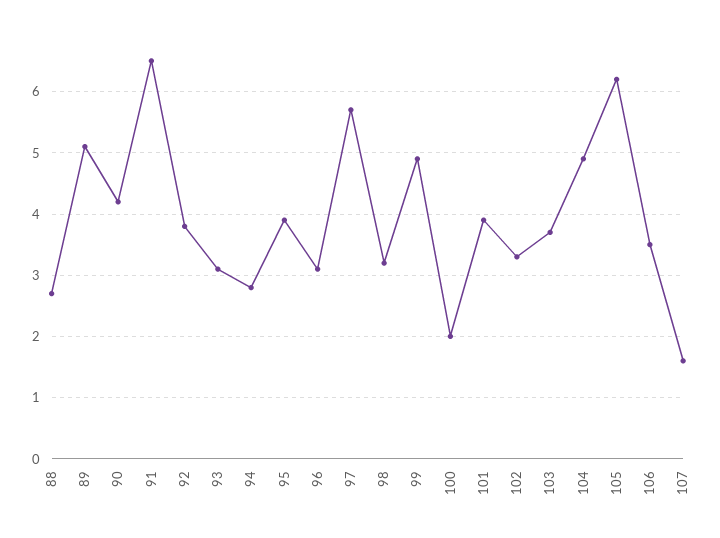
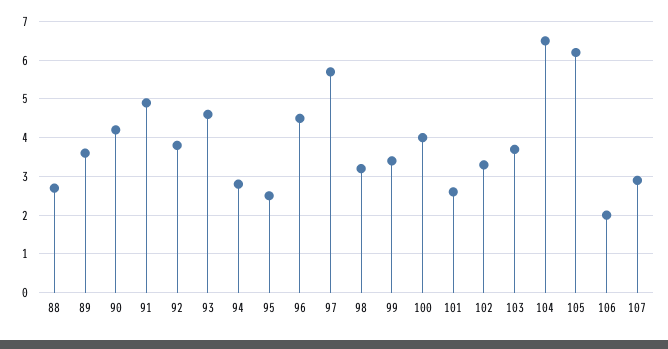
89: 5.1 -> 3.5
91: 6.5 -> 5
93: 3.1 -> 4.5
95: 3.9 -> 2.5
96: 3.1 -> 4.5
99: 4.9 -> 3.5
100: 2 -> 4
101: 3.9 -> 2.5
104: 4.9 -> 6.5
106: 3.5 -> 2
107: 1.6 -> 3

